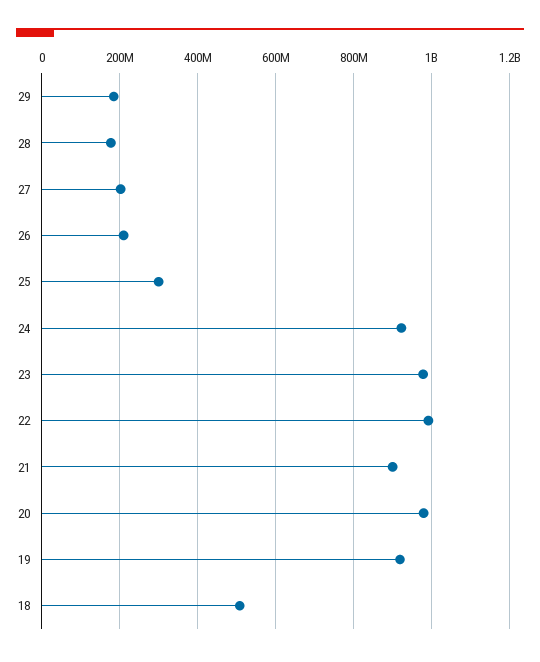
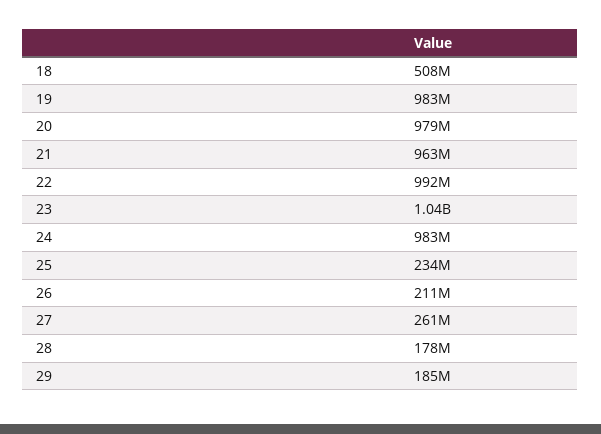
27: 200000000 -> 261000000
25: 300000000 -> 234000000
24: 920000000 -> 983000000
23: 980000000 -> 1040000000
21: 900000000 -> 963000000
19: 920000000 -> 983000000

